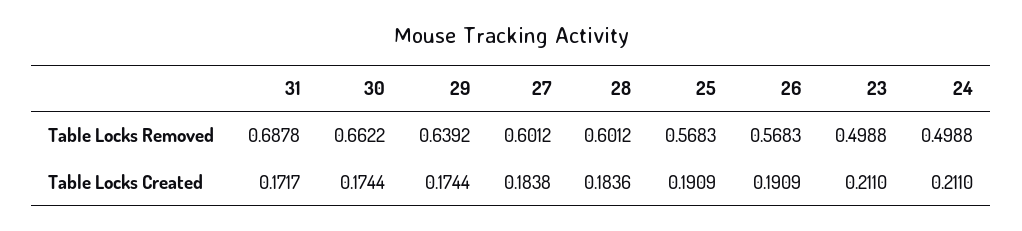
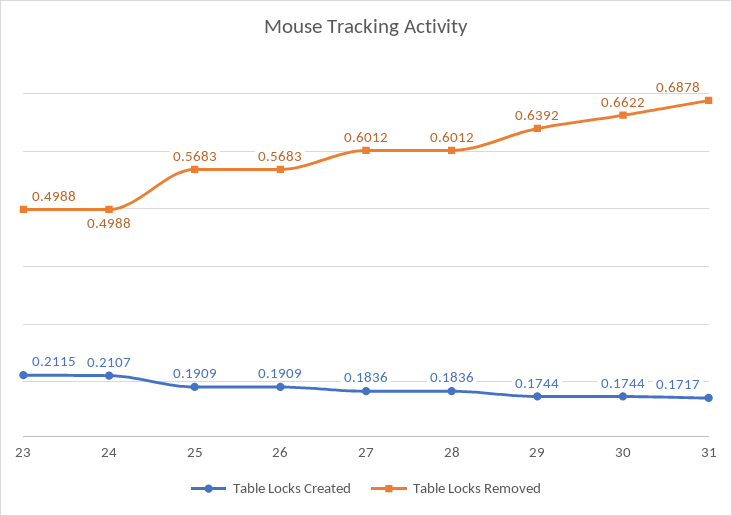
Table Locks Created, 27: 0.1838 -> 0.1836
Table Locks Created, 23: 0.211 -> 0.2115
Table Locks Created, 24: 0.211 -> 0.2107

